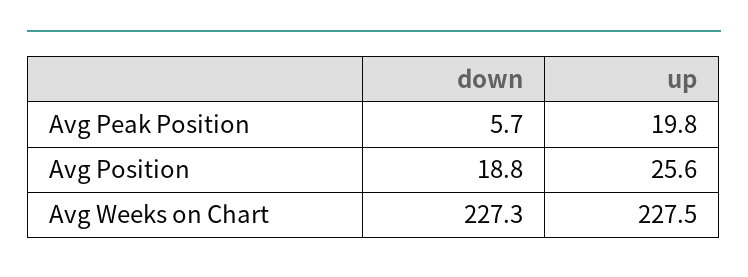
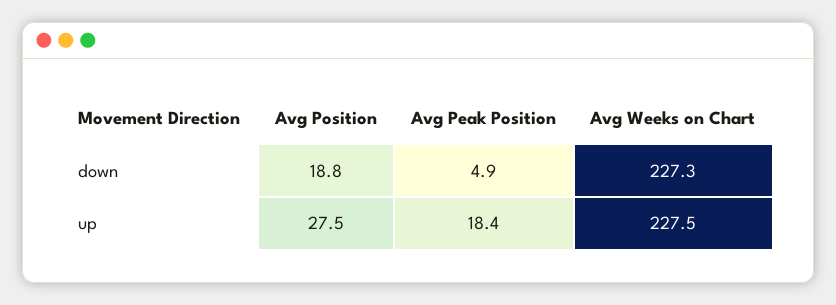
down, Avg Peak Position: 5.7 -> 4.9
up, Avg Peak Position: 19.8 -> 18.4
up, Avg Position: 25.6 -> 27.5

